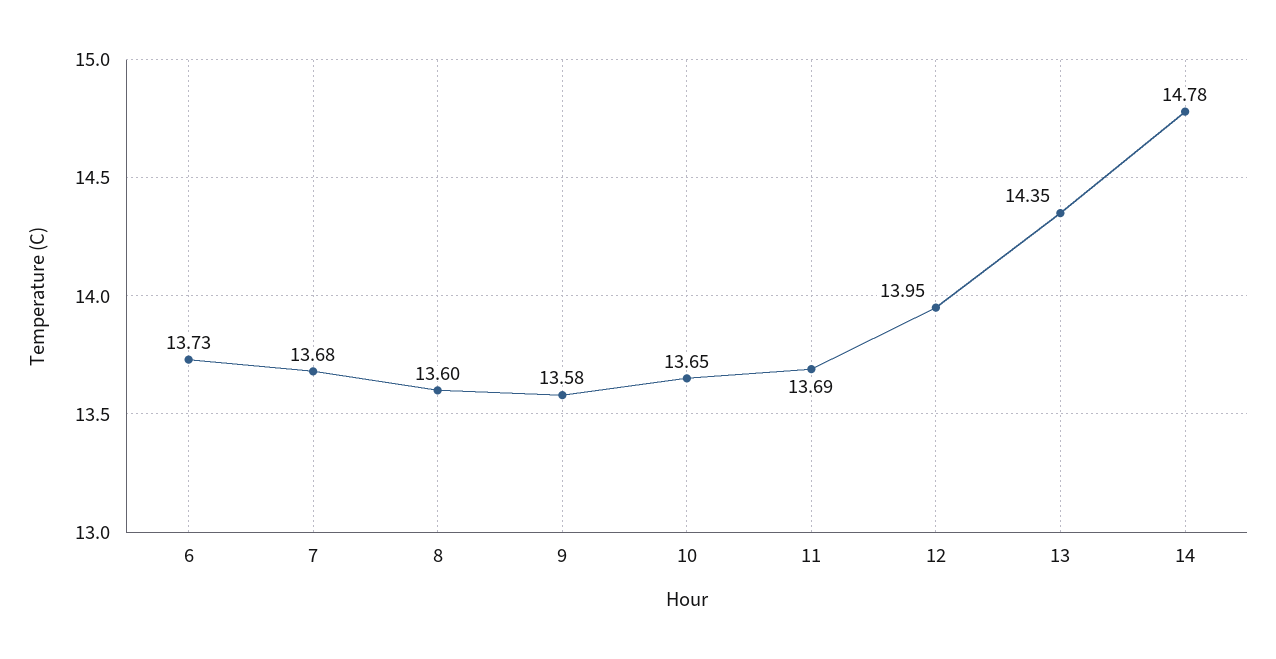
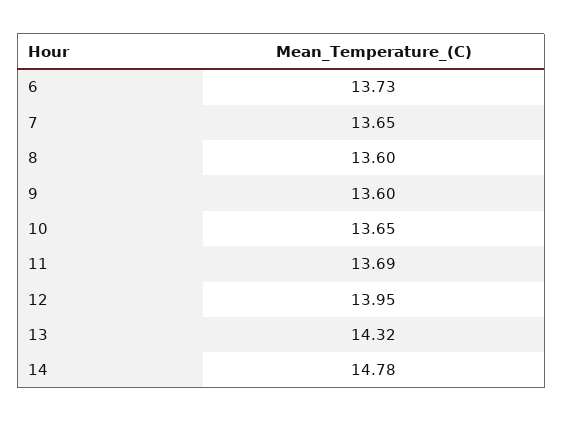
7: 13.68 -> 13.65
9: 13.58 -> 13.6
13: 14.35 -> 14.32

